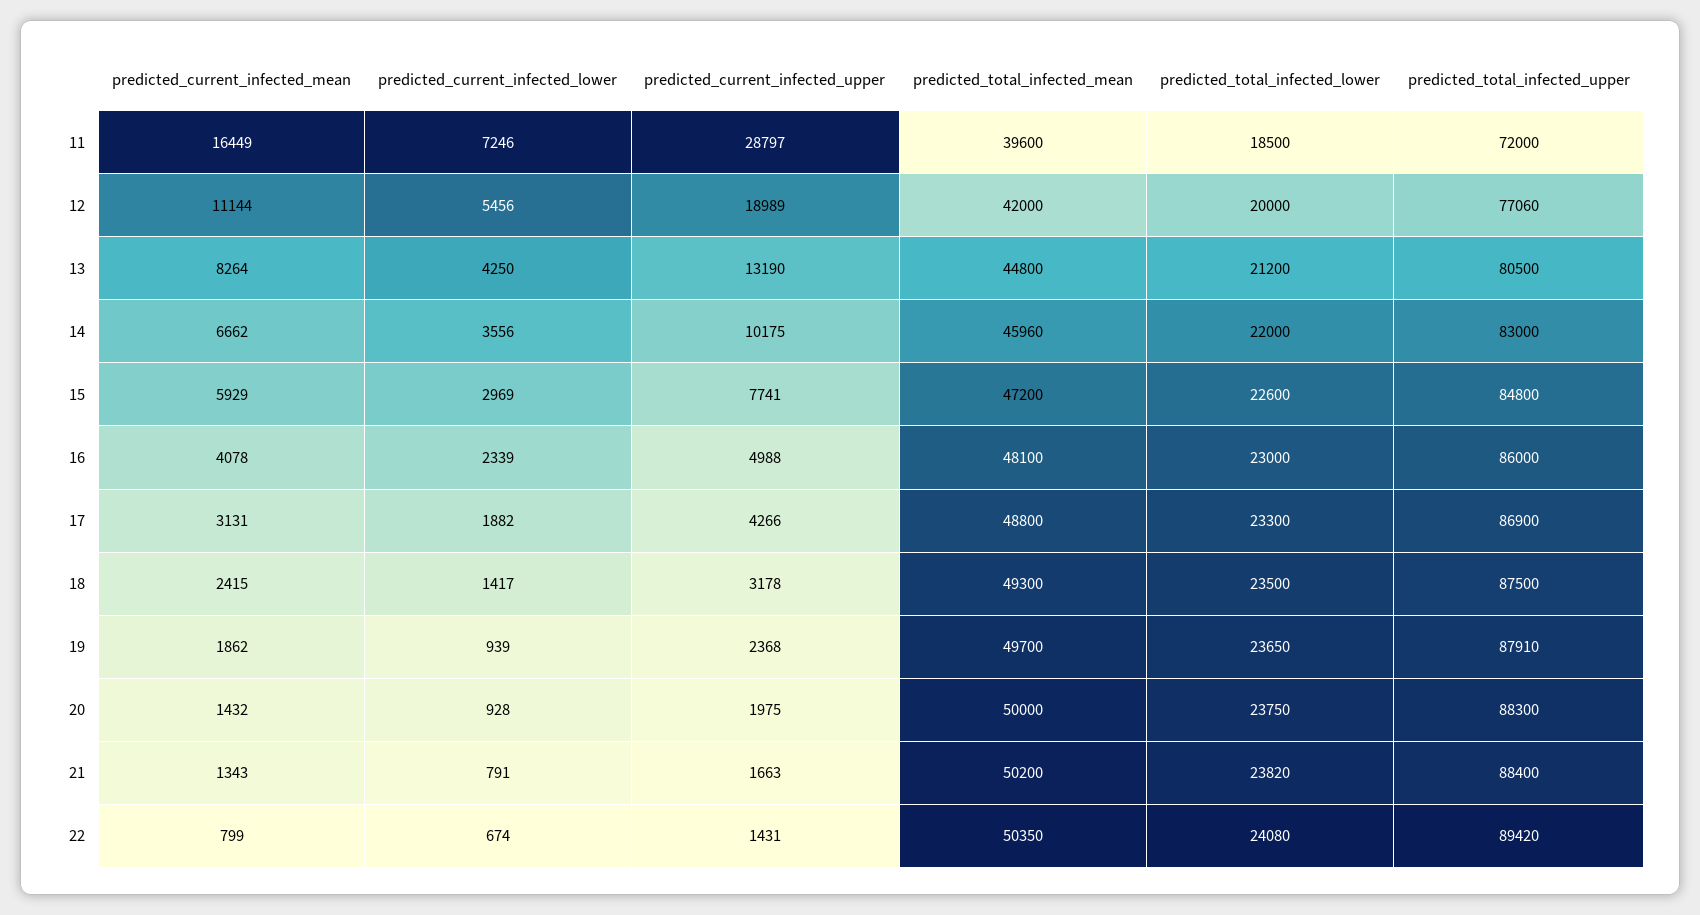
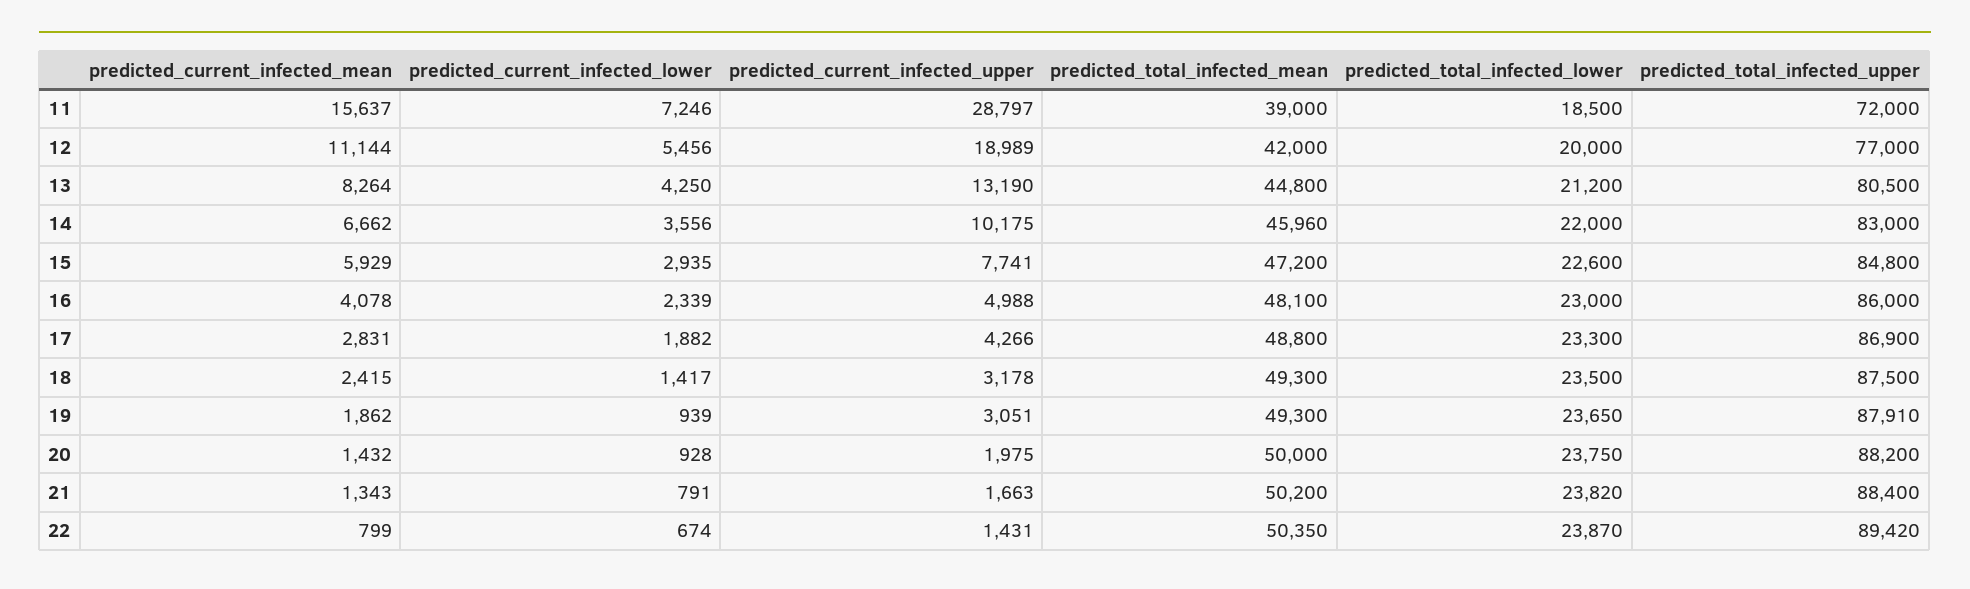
predicted_current_infected_mean, 11: 16449 -> 15637
predicted_total_infected_mean, 11: 39600 -> 39000
predicted_total_infected_upper, 12: 77060 -> 77000
predicted_current_infected_lower, 15: 2969 -> 2935
predicted_current_infected_mean, 17: 3131 -> 2831
predicted_current_infected_upper, 19: 2368 -> 3051
predicted_total_infected_mean, 19: 49700 -> 49300
predicted_total_infected_upper, 20: 88300 -> 88200
predicted_total_infected_lower, 22: 24080 -> 23870

